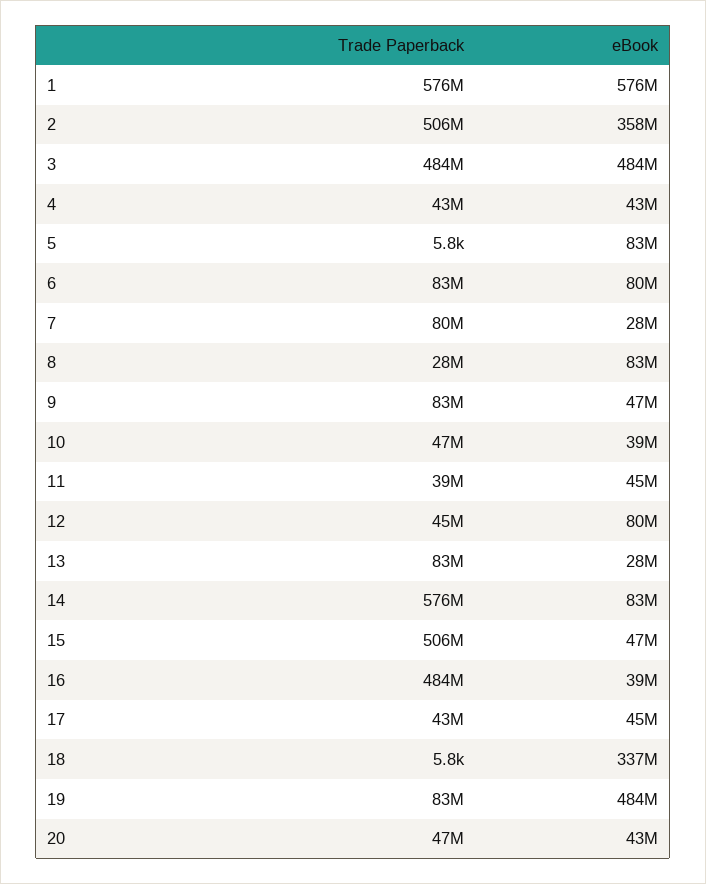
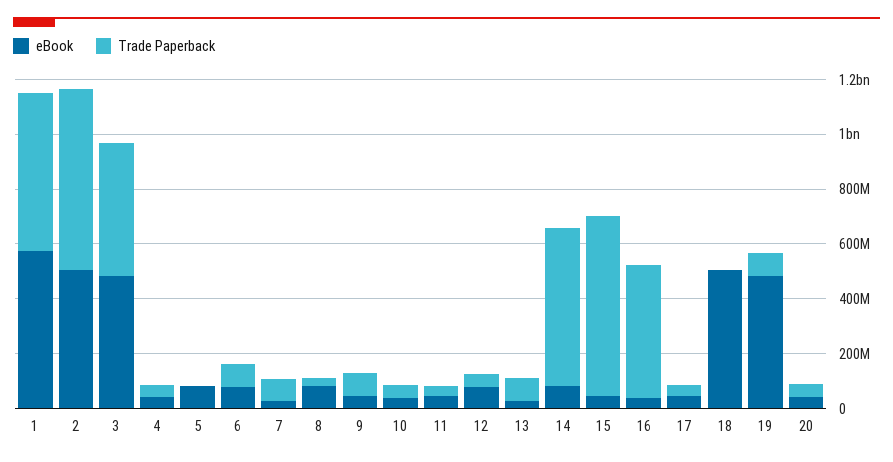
Trade Paperback, 2: 506000000 -> 650000000
eBook, 2: 358000000 -> 500000000
Trade Paperback, 15: 506000000 -> 650000000
eBook, 18: 337000000 -> 500000000

